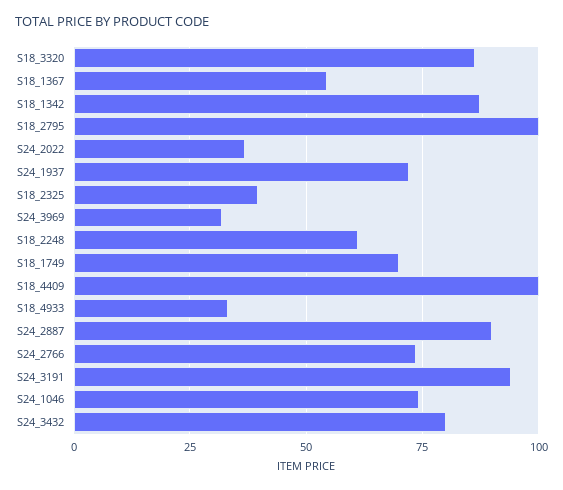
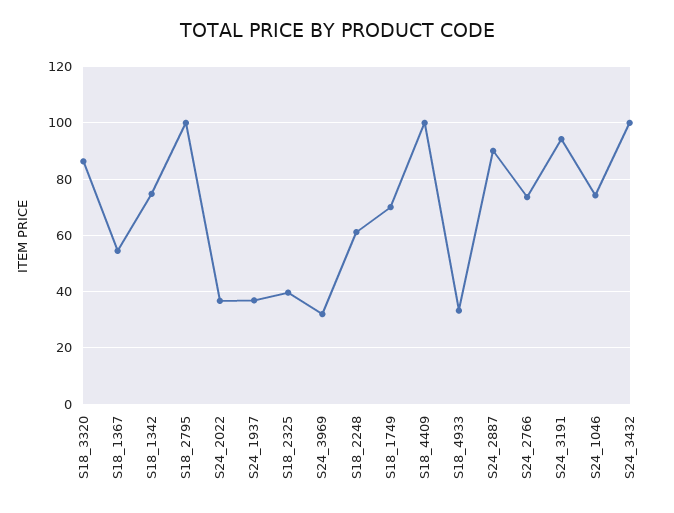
S18_1342: 87.5 -> 75
S24_1937: 72.5 -> 37.5
S24_3432: 80 -> 100

